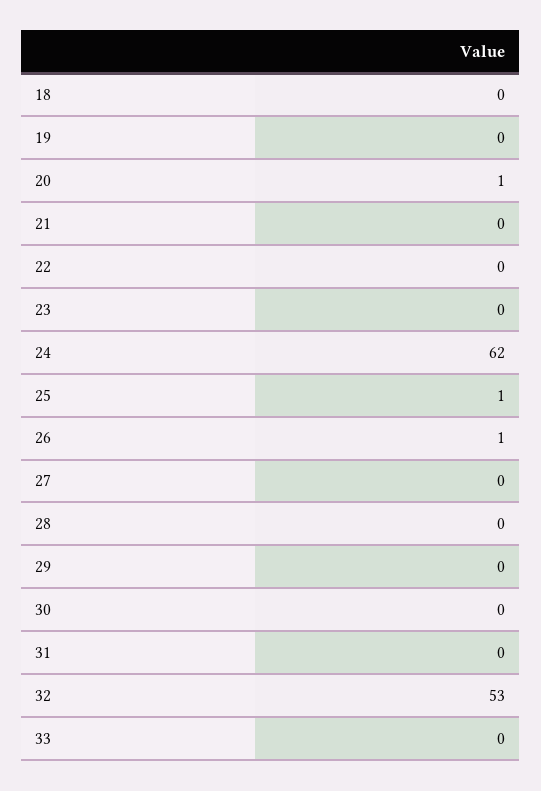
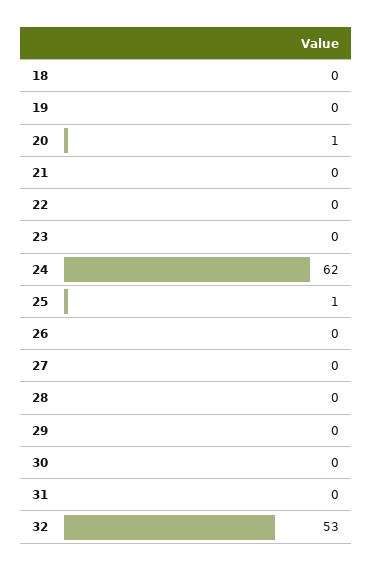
26: 1 -> 0
33: 0 -> none

